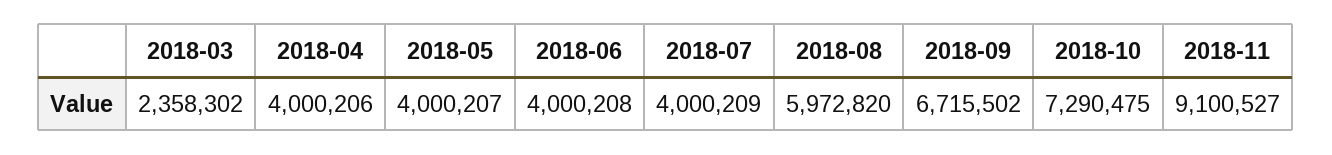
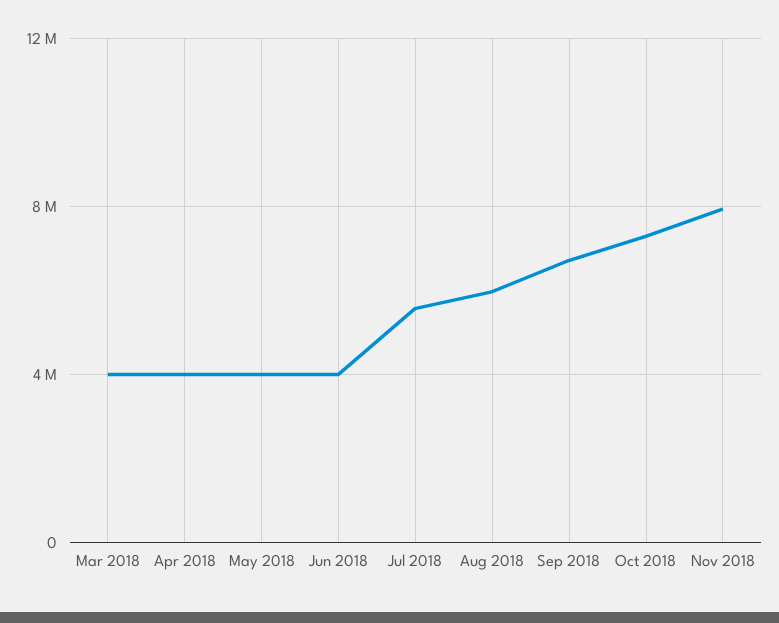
2018-03: 2358302 -> 4000000
2018-07: 4000209 -> 5500000
2018-11: 9100527 -> 8000000

